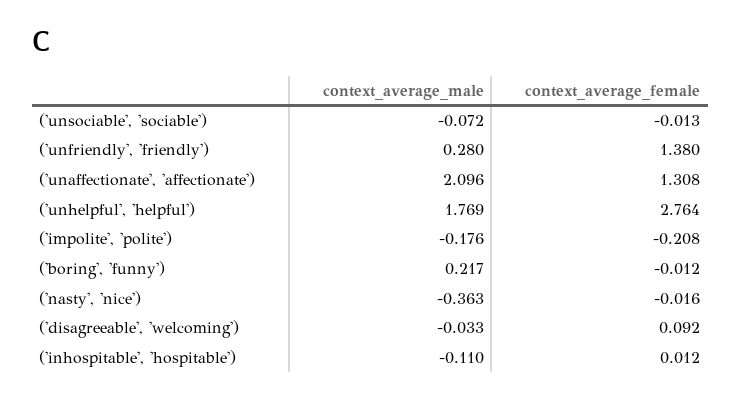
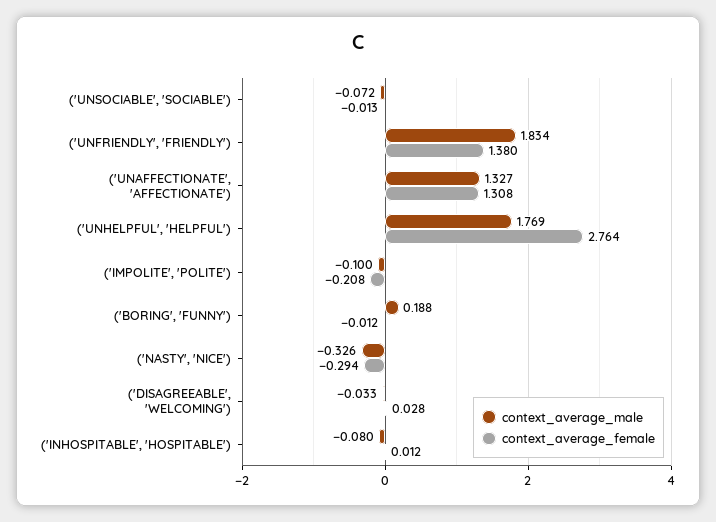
context_average_male, ('unfriendly', 'friendly'): 0.28 -> 1.834
context_average_male, ('unaffectionate', 'affectionate'): 2.096 -> 1.327
context_average_male, ('impolite', 'polite'): -0.176 -> -0.1
context_average_male, ('boring', 'funny'): 0.217 -> 0.188
context_average_male, ('nasty', 'nice'): -0.363 -> -0.326
context_average_female, ('nasty', 'nice'): -0.016 -> -0.294
context_average_female, ('disagreeable', 'welcoming'): 0.092 -> 0.028
context_average_male, ('inhospitable', 'hospitable'): -0.11 -> -0.08

